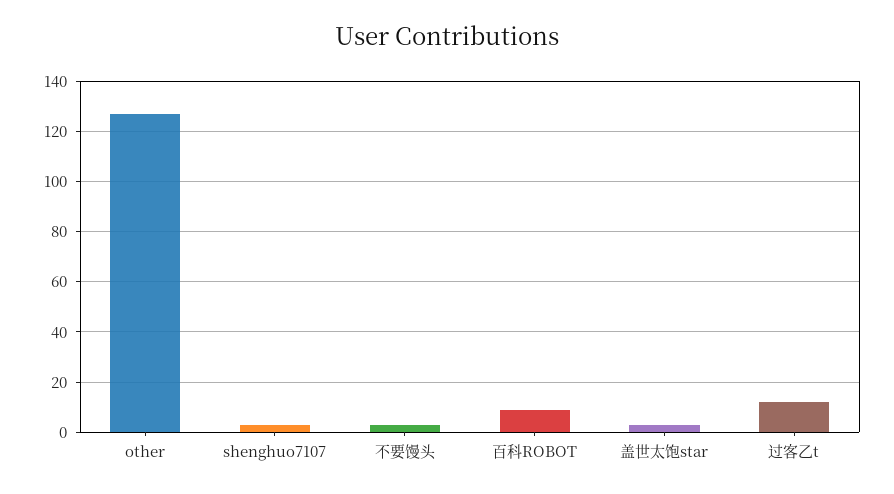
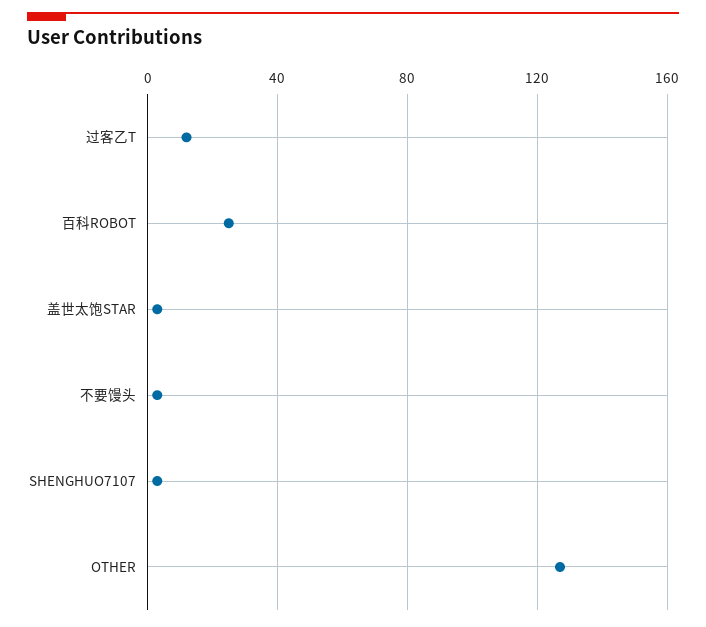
百科ROBOT: 10 -> 25

